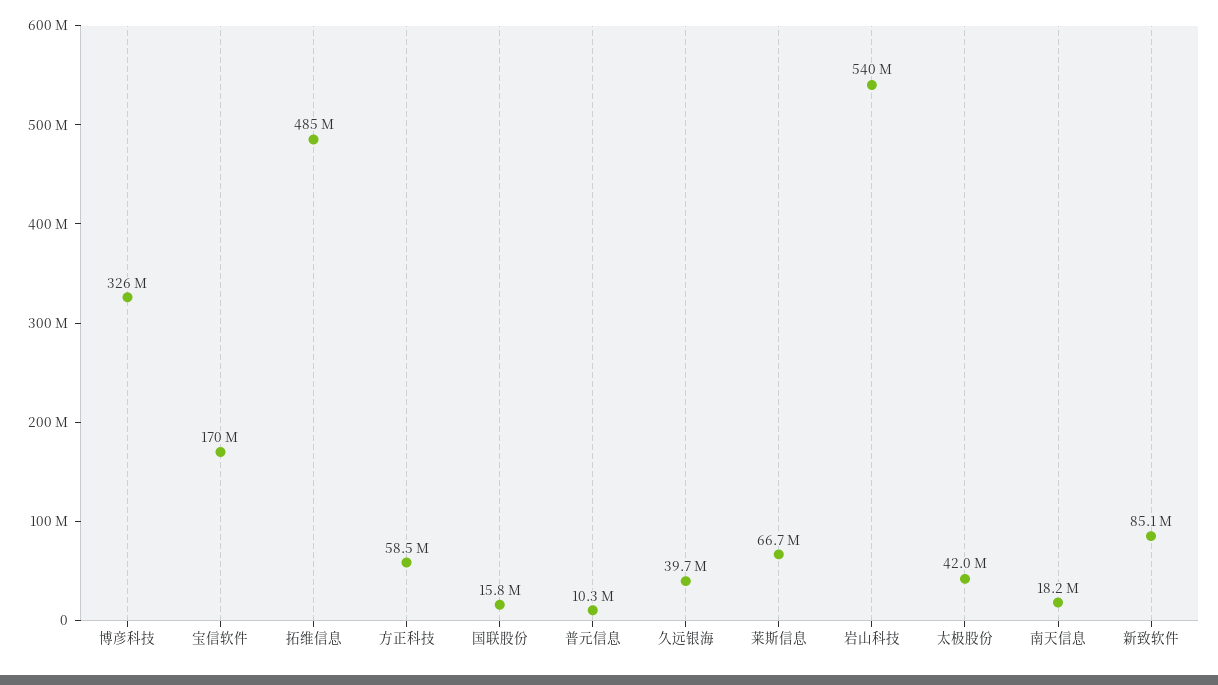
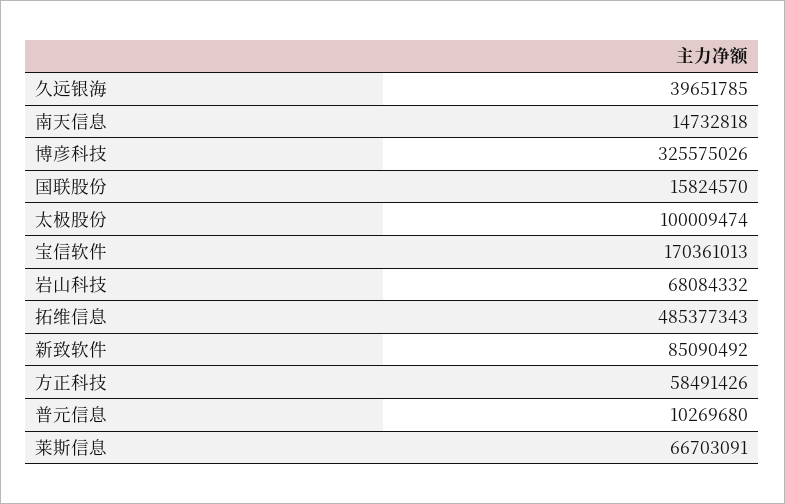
岩山科技: 540000000 -> 68084332
太极股份: 42000000 -> 100009474
南天信息: 18200000 -> 14732818

